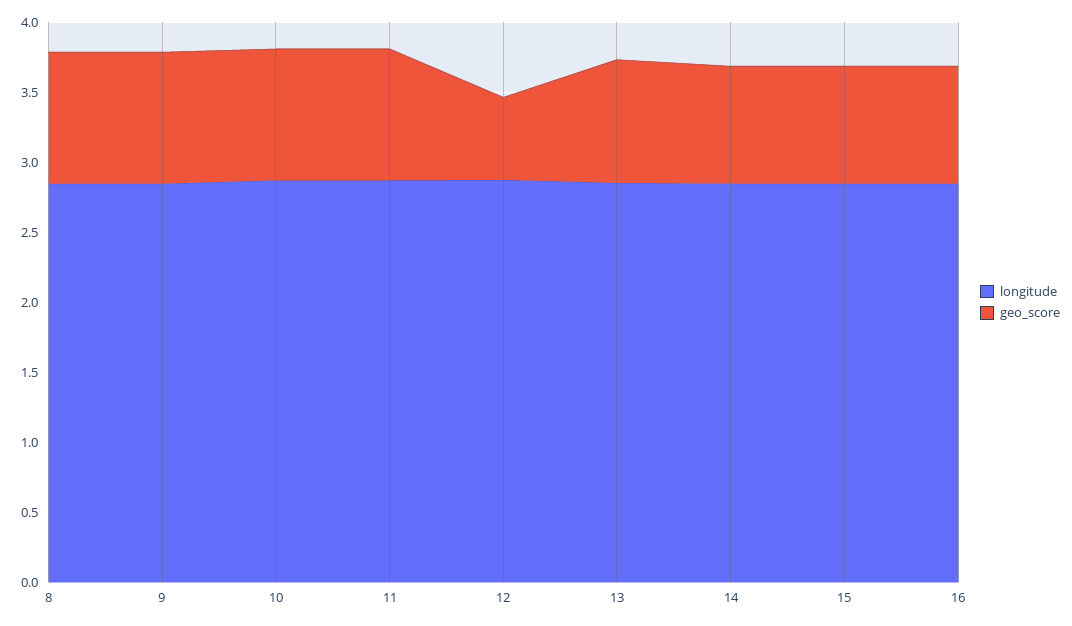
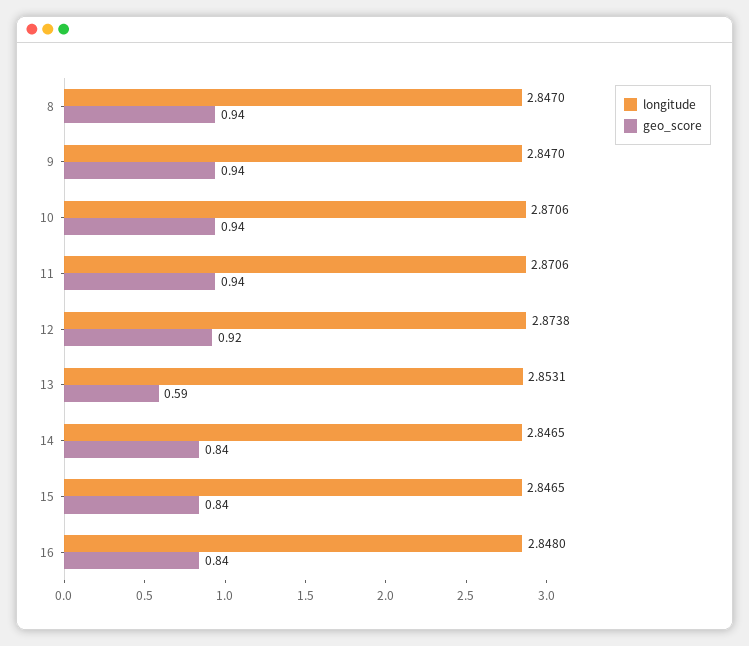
geo_score, 12: 0.6 -> 0.92
geo_score, 13: 0.9 -> 0.59

